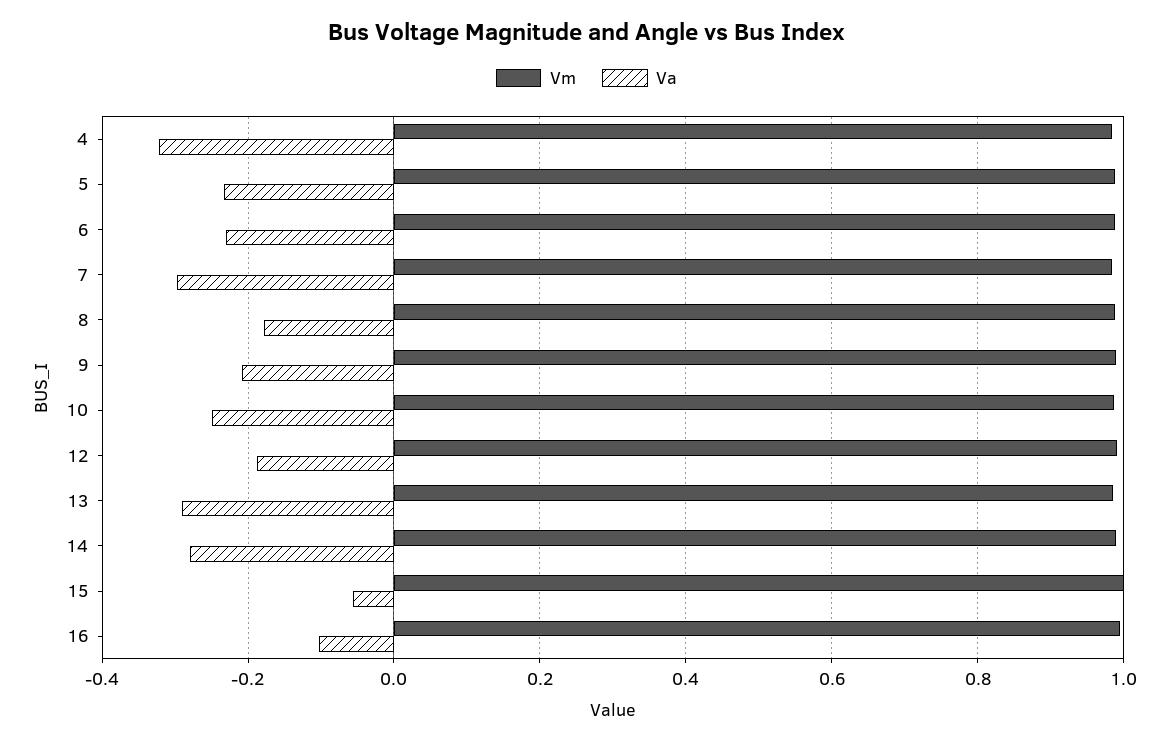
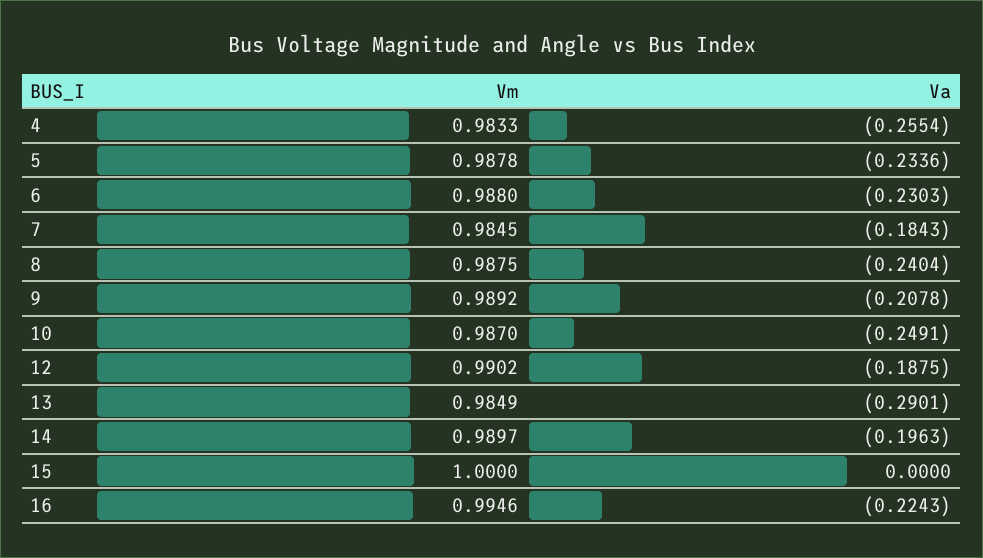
Va, 4: -0.32 -> -0.2554
Va, 7: -0.3 -> -0.1843
Va, 8: -0.18 -> -0.2404
Va, 14: -0.28 -> -0.1963
Va, 15: -0.06 -> 0
Va, 16: -0.1 -> -0.2243

